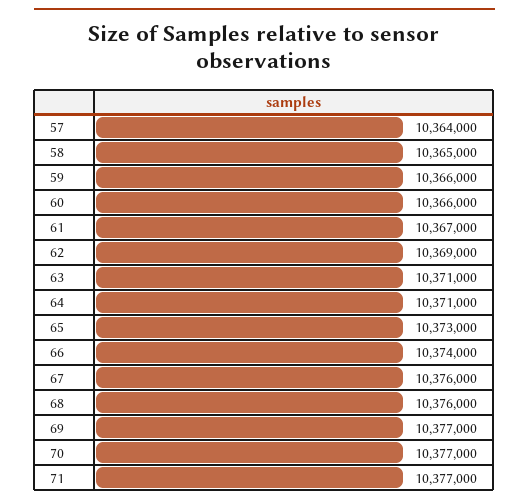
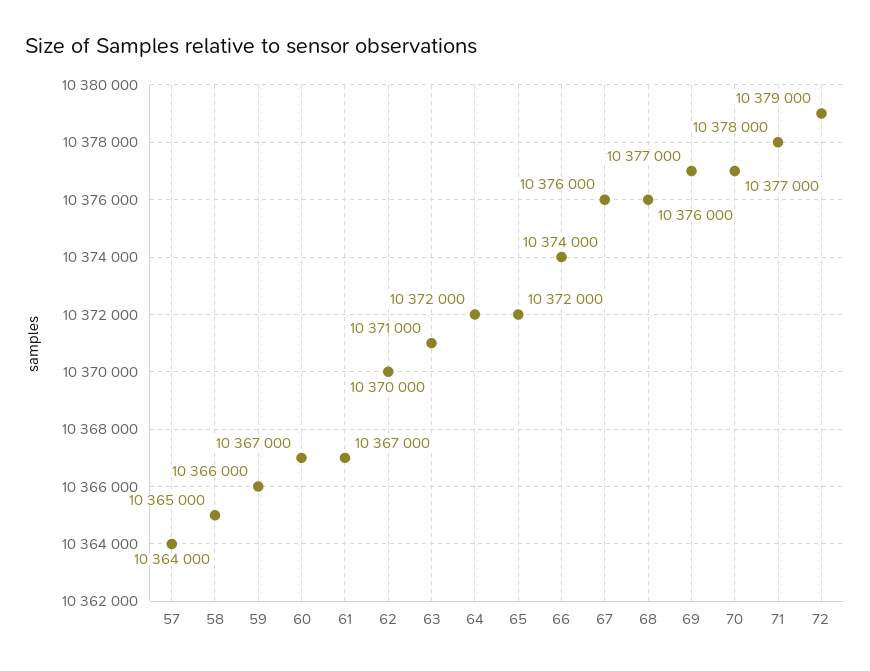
60: 10366000 -> 10367000
62: 10369000 -> 10370000
64: 10371000 -> 10372000
65: 10373000 -> 10372000
71: 10377000 -> 10378000
72: none -> 10379000

